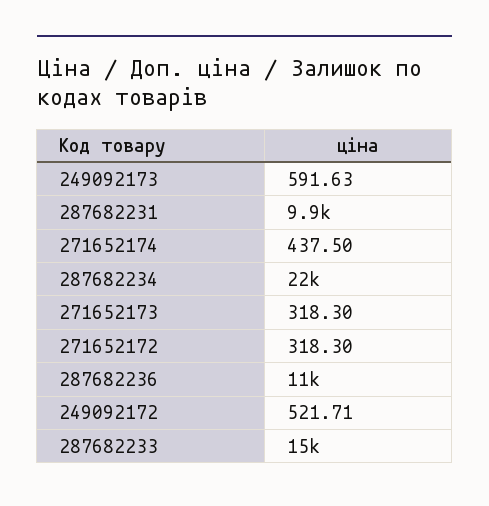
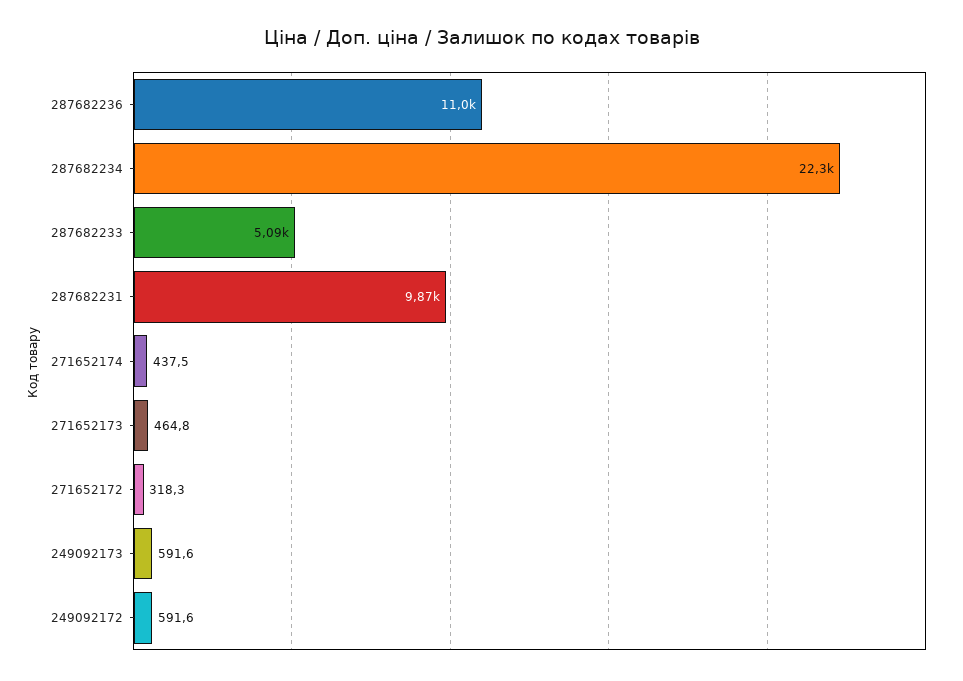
271652173: 318.3 -> 464.8
249092172: 521.71 -> 591.6
287682233: 15000 -> 5090

